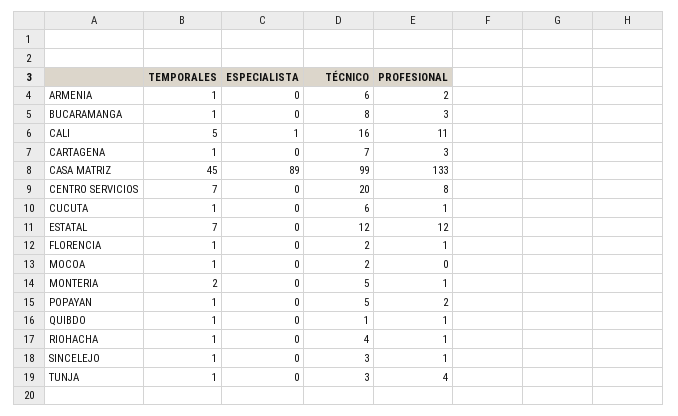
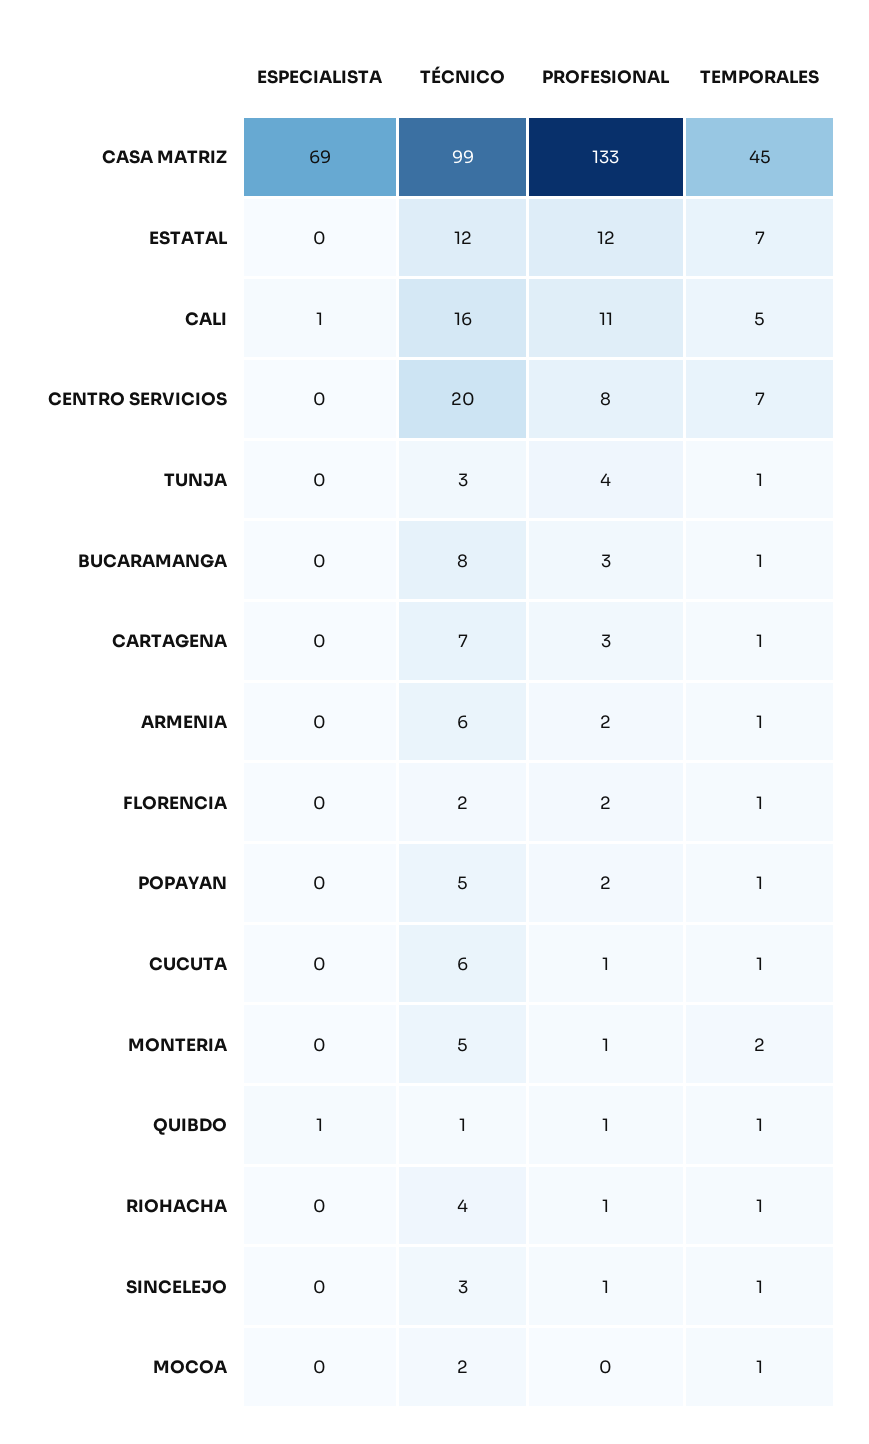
ESPECIALISTA, CASA MATRIZ: 89 -> 69
PROFESIONAL, FLORENCIA: 1 -> 2
ESPECIALISTA, QUIBDO: 0 -> 1

